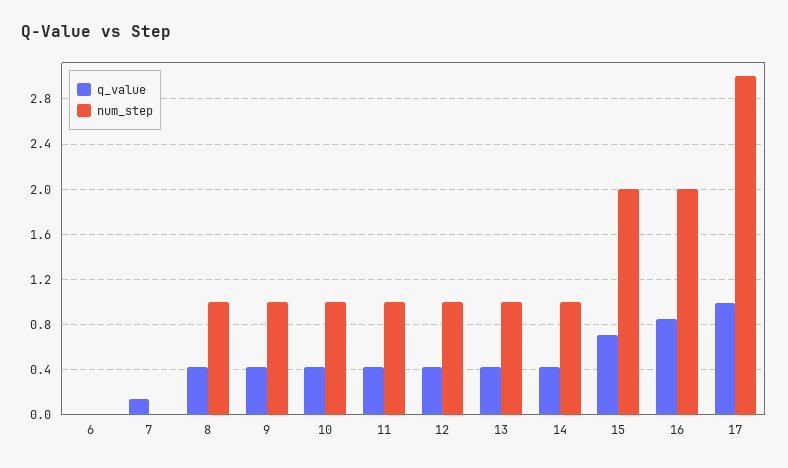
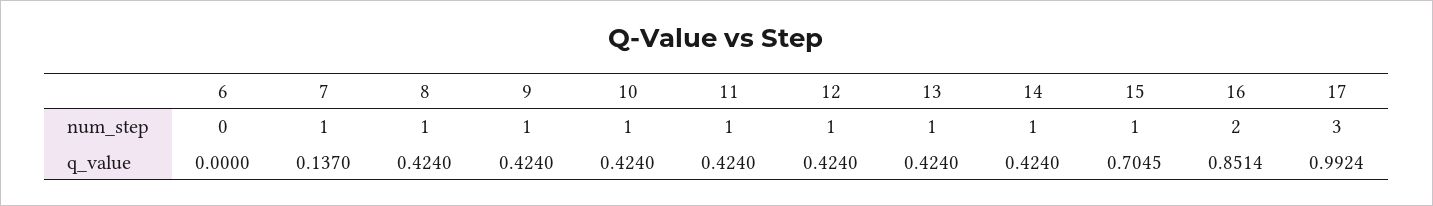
num_step, 7: 0 -> 1
num_step, 15: 2 -> 1

